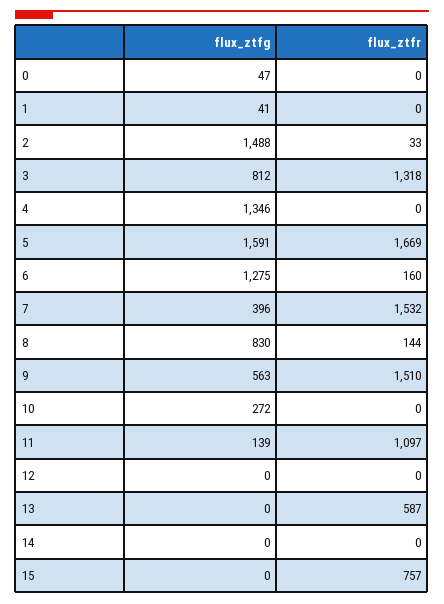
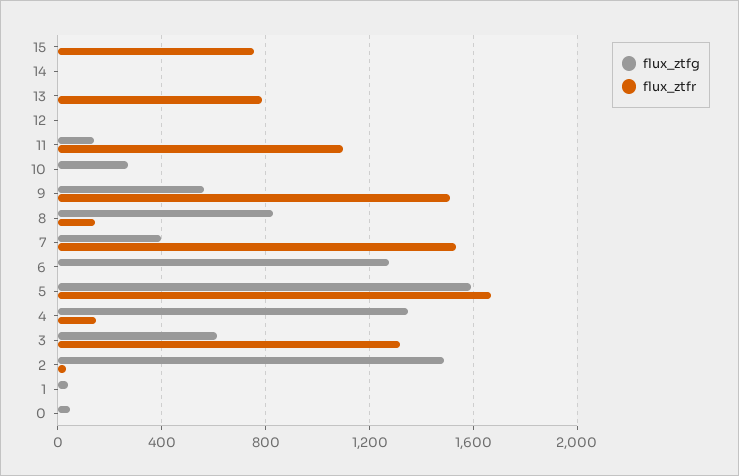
flux_ztfg, 3: 812 -> 600
flux_ztfr, 4: 0 -> 150
flux_ztfr, 6: 160 -> 0
flux_ztfr, 13: 587 -> 800

